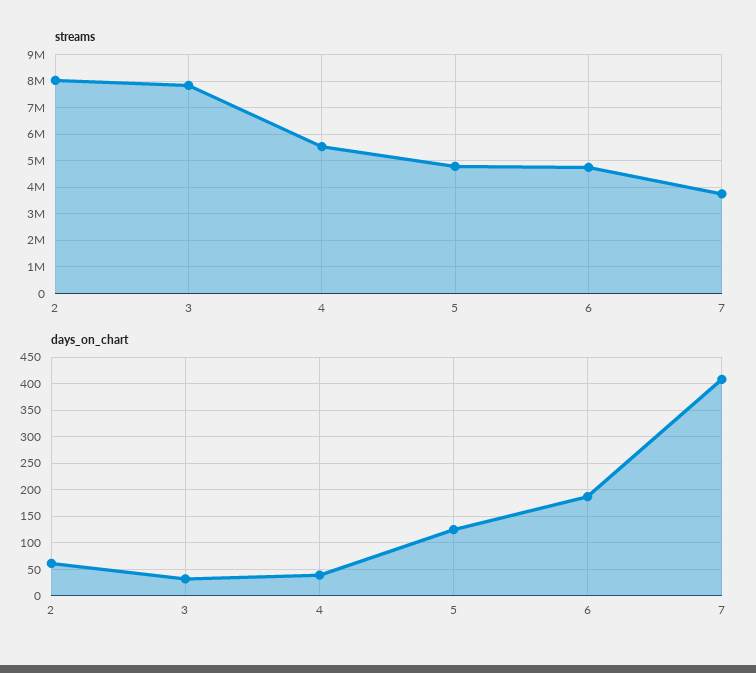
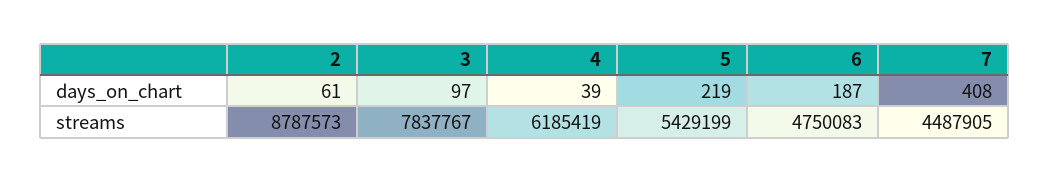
streams, 2: 8000000 -> 8787573
streams, 4: 5500000 -> 6185419
streams, 5: 4750000 -> 5429199
streams, 7: 3750000 -> 4487905
days_on_chart, 3: 25 -> 97
days_on_chart, 5: 125 -> 219

